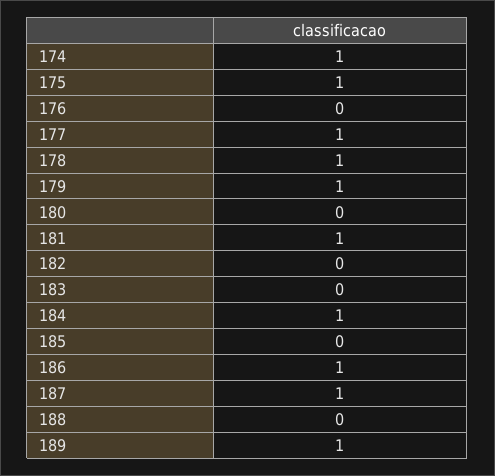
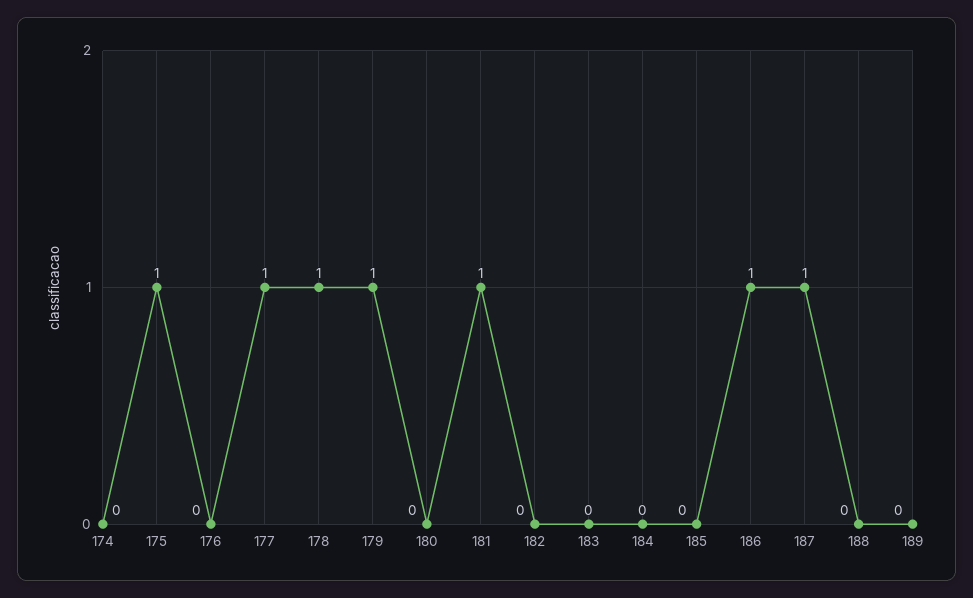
174: 1 -> 0
184: 1 -> 0
189: 1 -> 0

